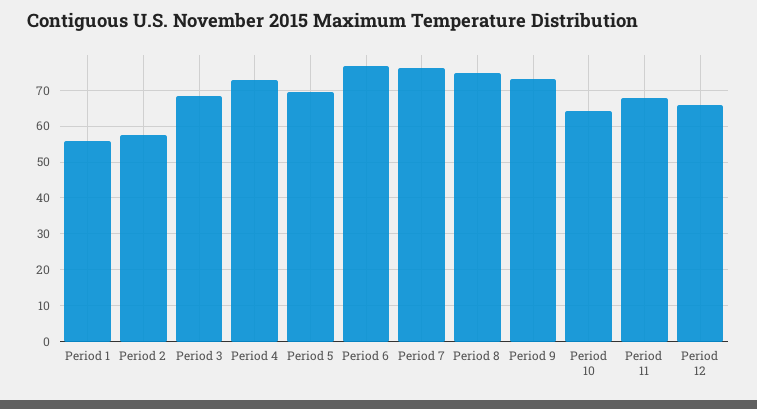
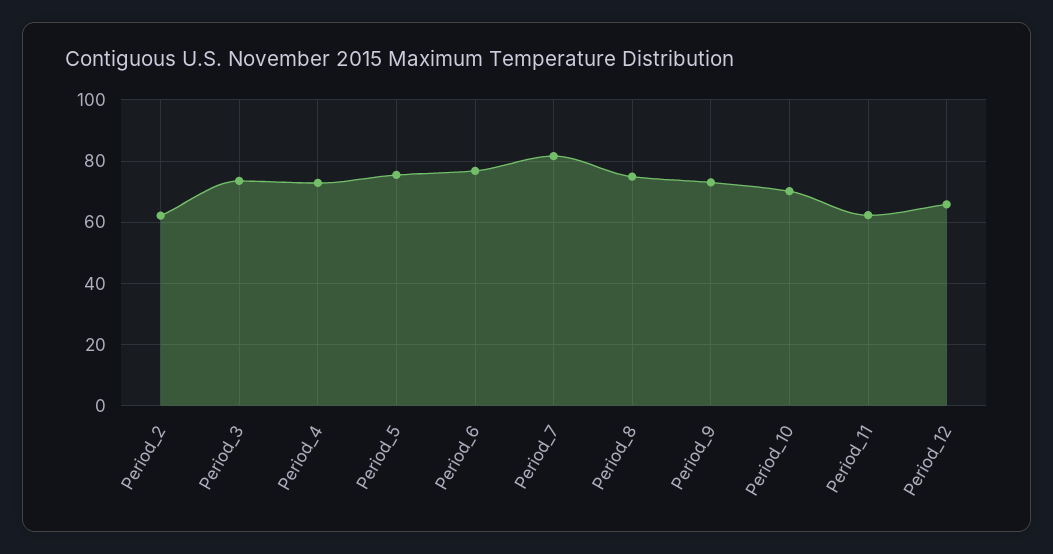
Period 1: 56 -> none
Period 2: 58 -> 62
Period 3: 68 -> 74
Period 5: 70 -> 76
Period 7: 76 -> 82
Period 10: 64 -> 70
Period 11: 68 -> 62

